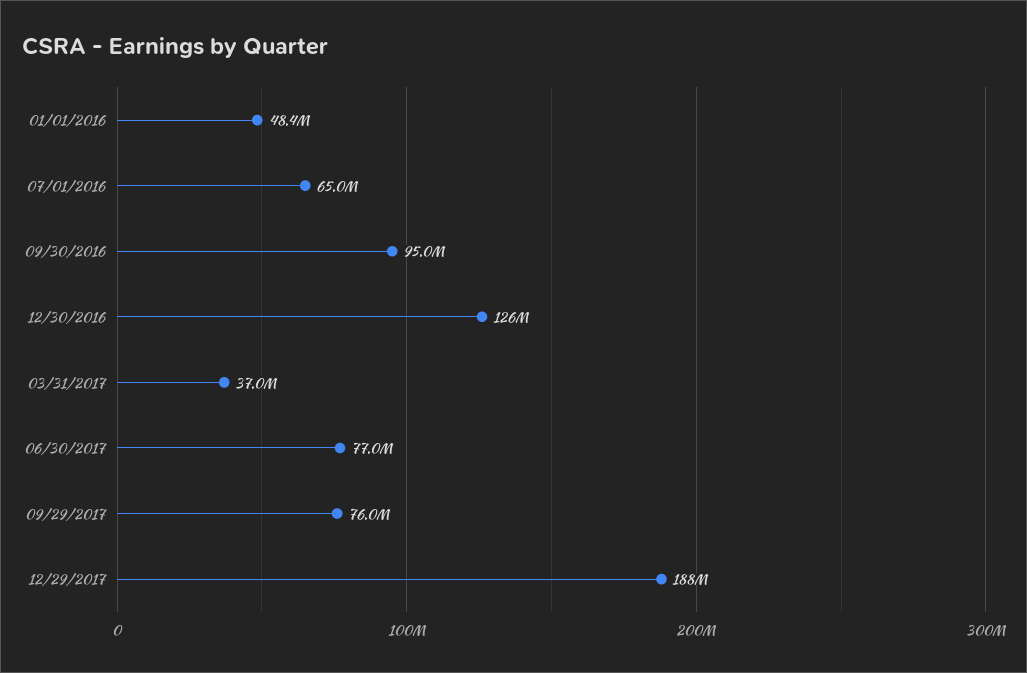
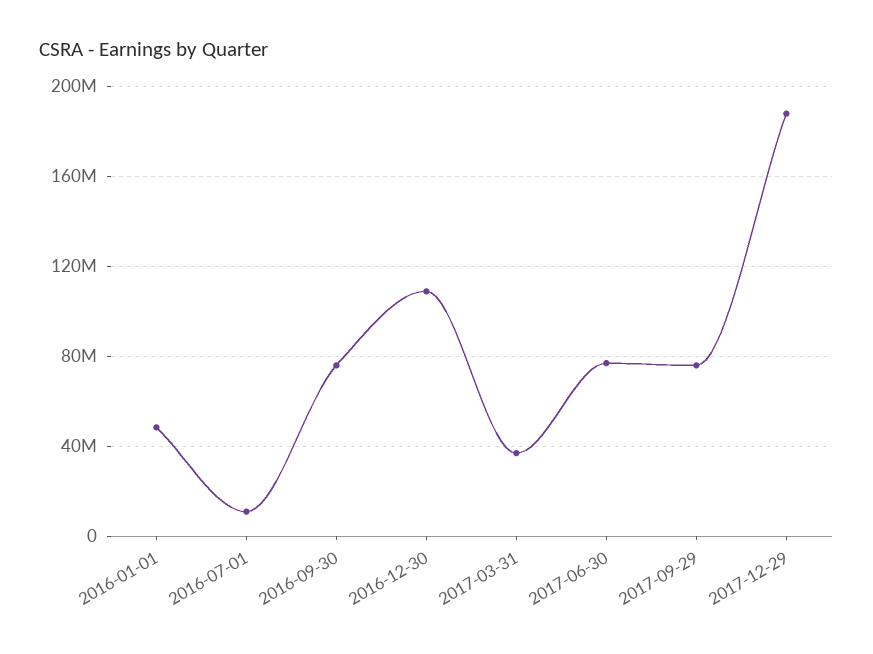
07/01/2016: 65000000 -> 10000000
09/30/2016: 95000000 -> 75000000
12/30/2016: 126000000 -> 110000000

